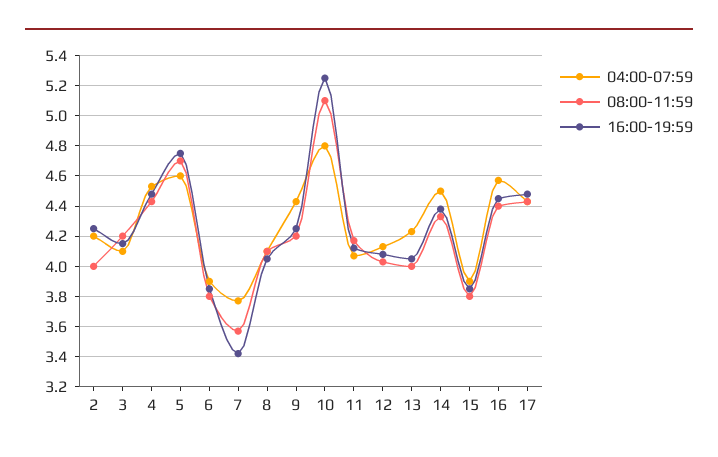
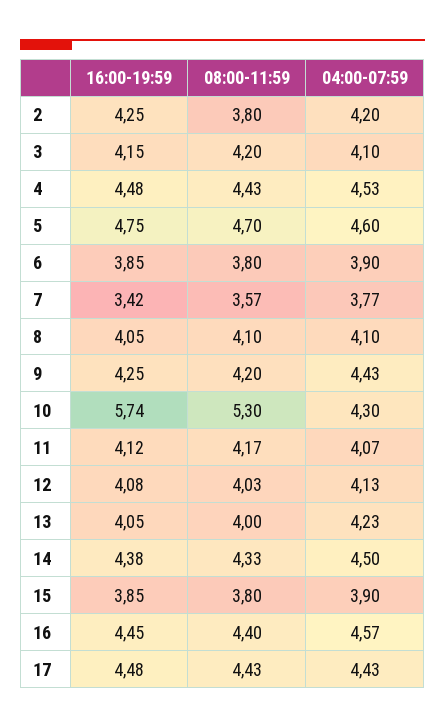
08:00-11:59, 2: 4 -> 3.8
04:00-07:59, 10: 4.8 -> 4.3
08:00-11:59, 10: 5.1 -> 5.3
16:00-19:59, 10: 5.25 -> 5.74

